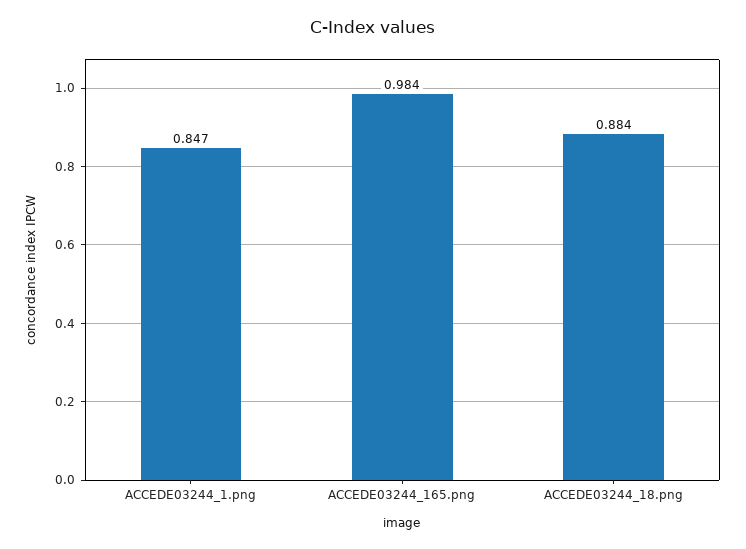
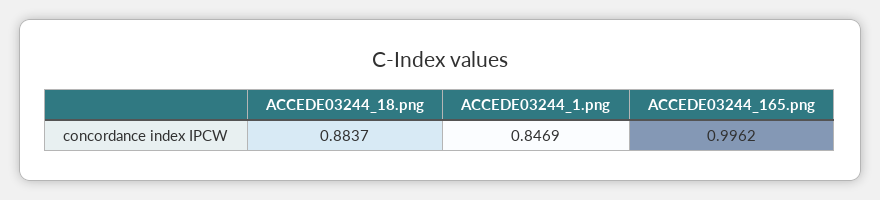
ACCEDE03244_165.png: 0.984 -> 0.9962

